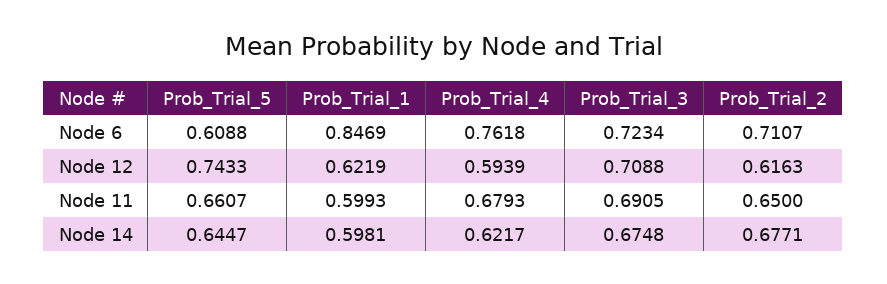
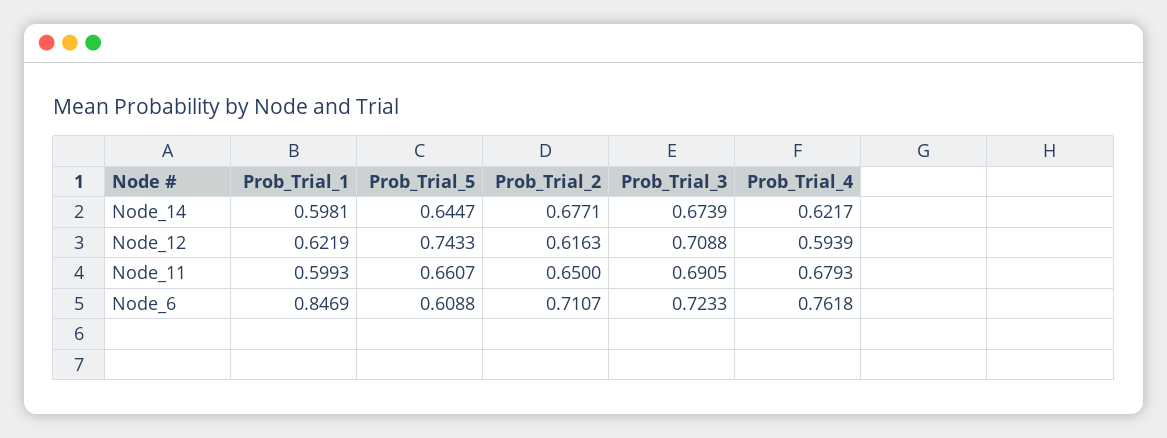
Prob_Trial_3, Node 6: 0.7234 -> 0.7233
Prob_Trial_3, Node 14: 0.6748 -> 0.6739

